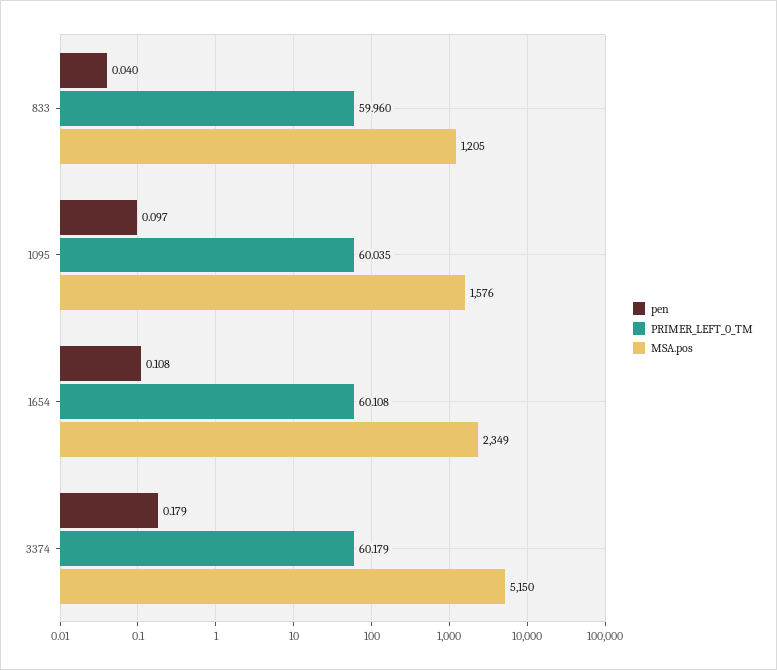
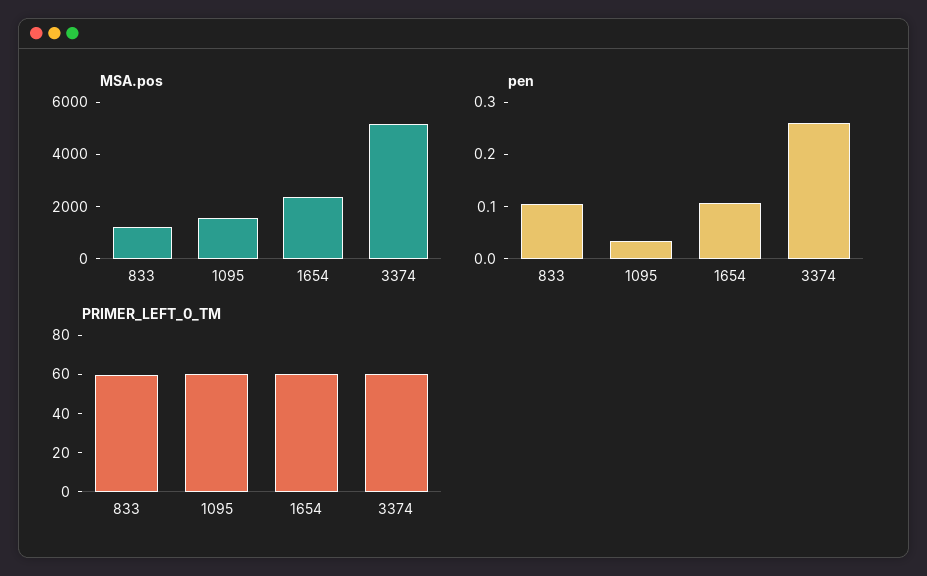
pen, 833: 0.04 -> 0.1
pen, 1095: 0.097 -> 0.04
pen, 3374: 0.179 -> 0.26

